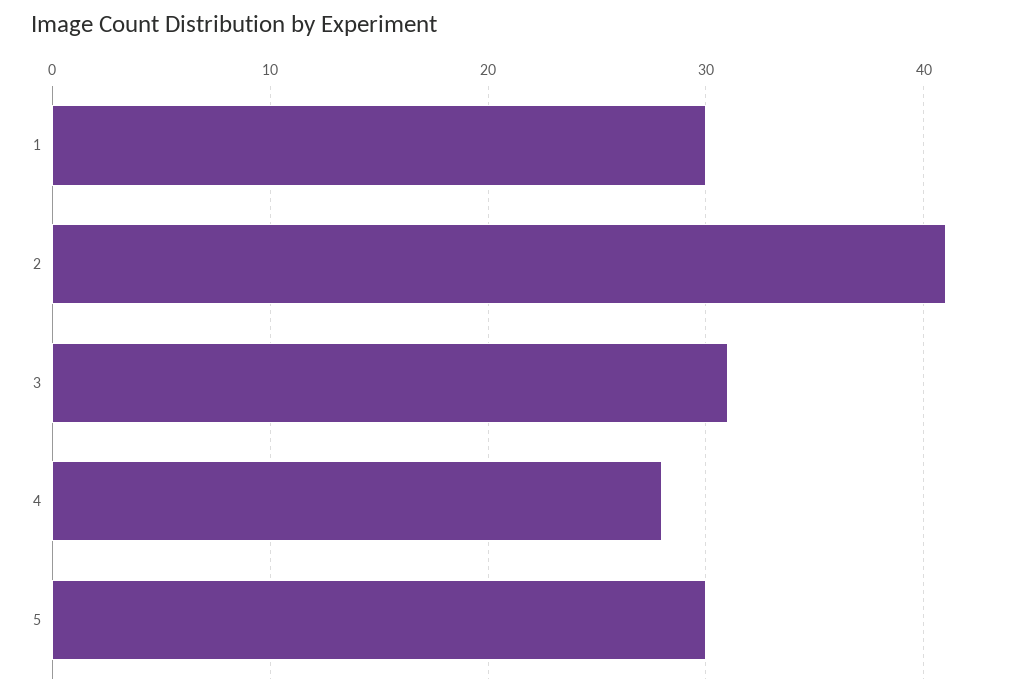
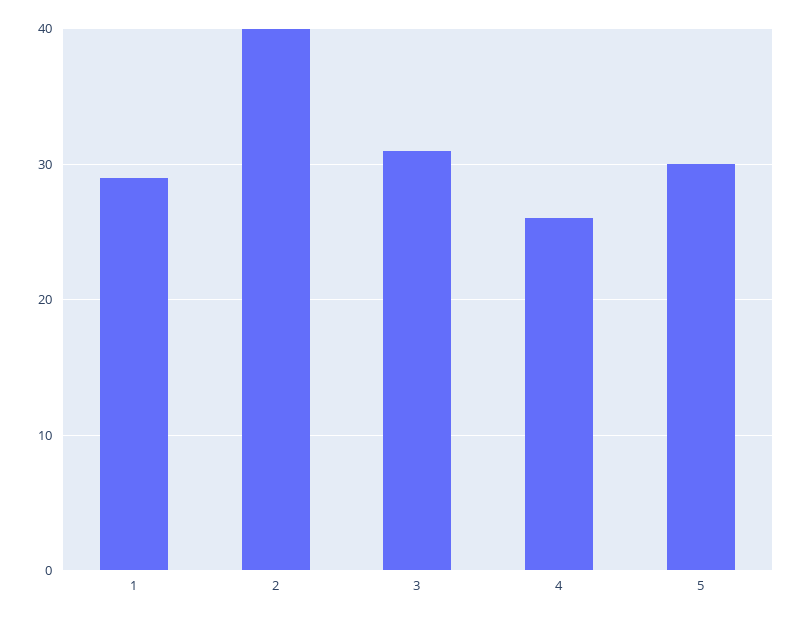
1: 30 -> 29
2: 41 -> 40
4: 28 -> 26

